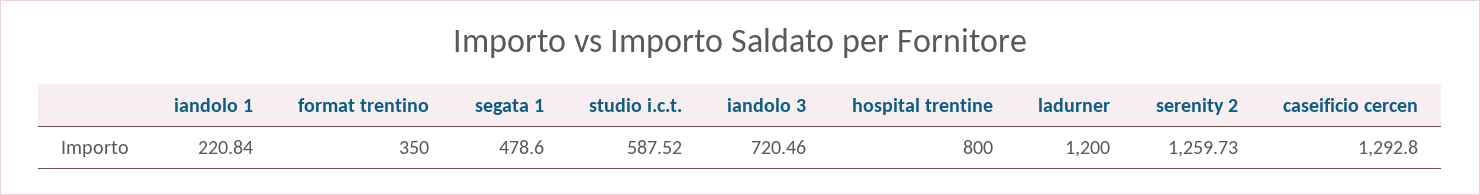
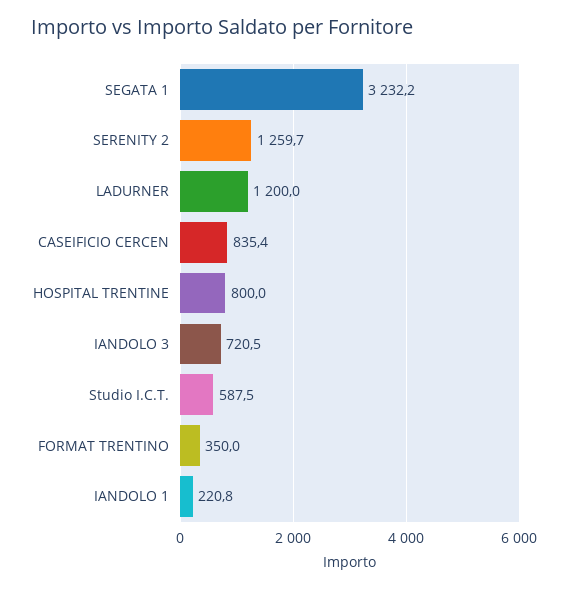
segata 1: 478.6 -> 3232.2
caseificio cercen: 1292.8 -> 835.4

